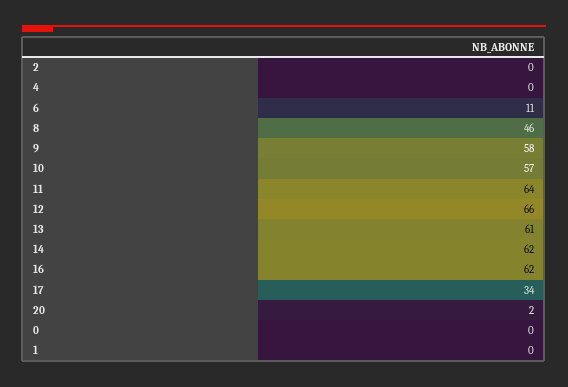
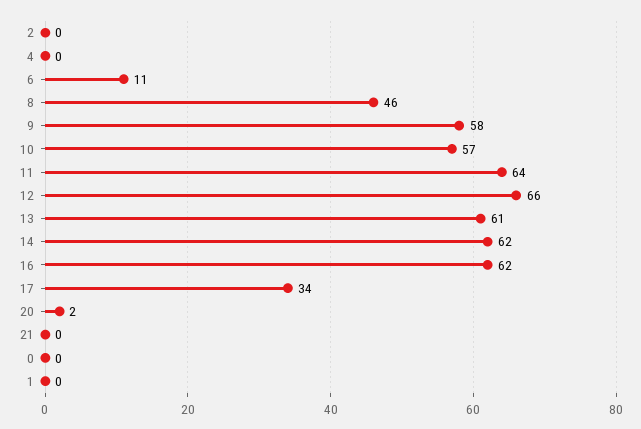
21: none -> 0

